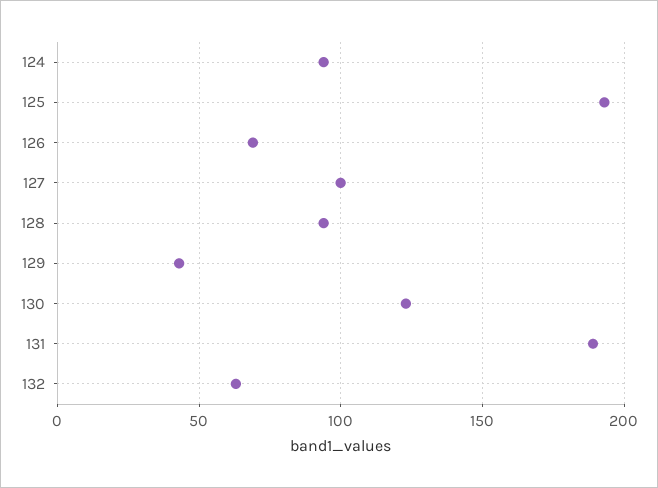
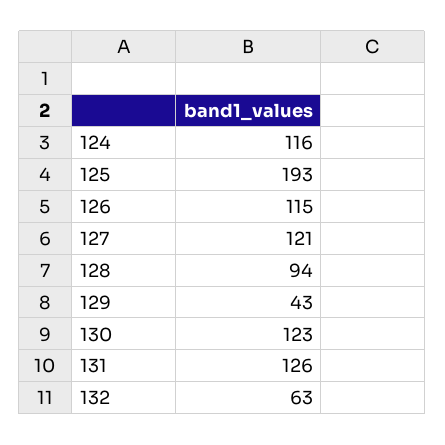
124: 95 -> 116
126: 70 -> 115
127: 100 -> 121
131: 190 -> 126

